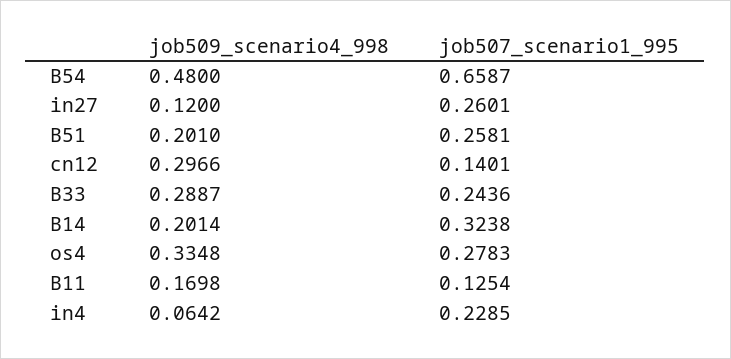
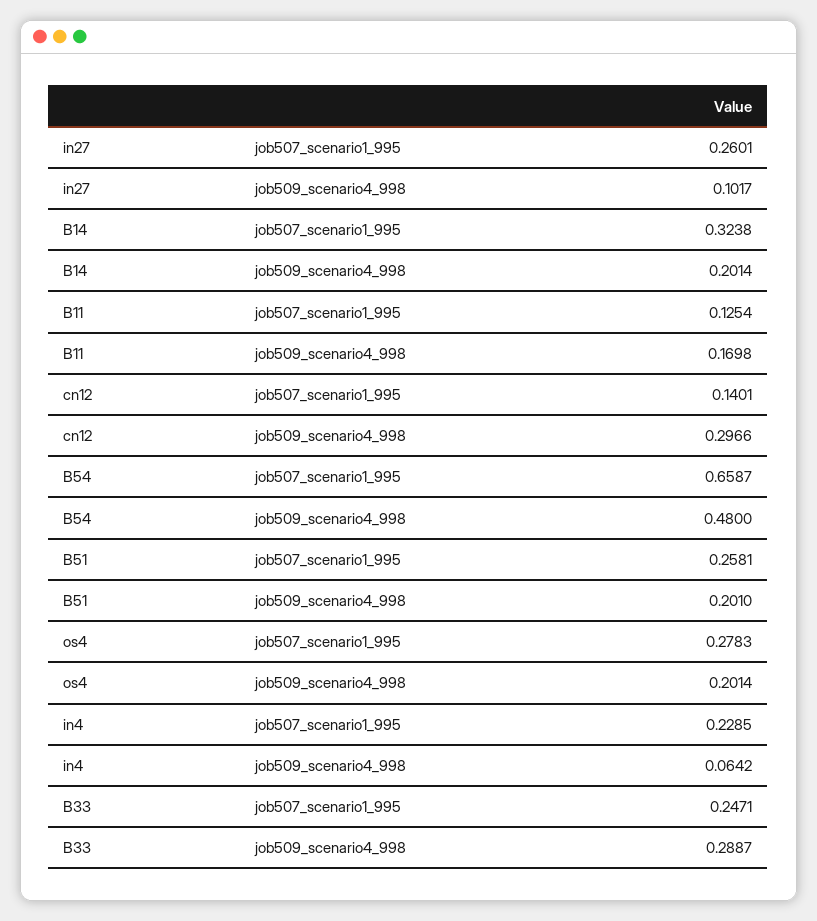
job509_scenario4_998, in27: 0.12 -> 0.1017
job507_scenario1_995, B33: 0.2436 -> 0.2471
job509_scenario4_998, os4: 0.3348 -> 0.2014

